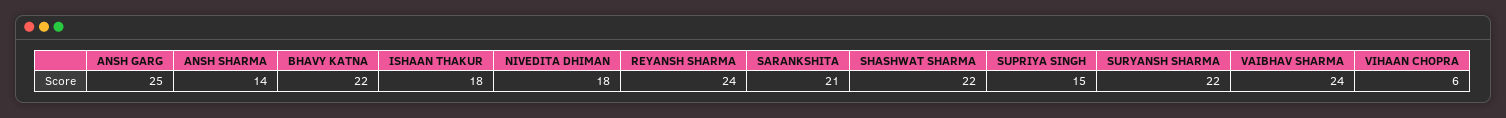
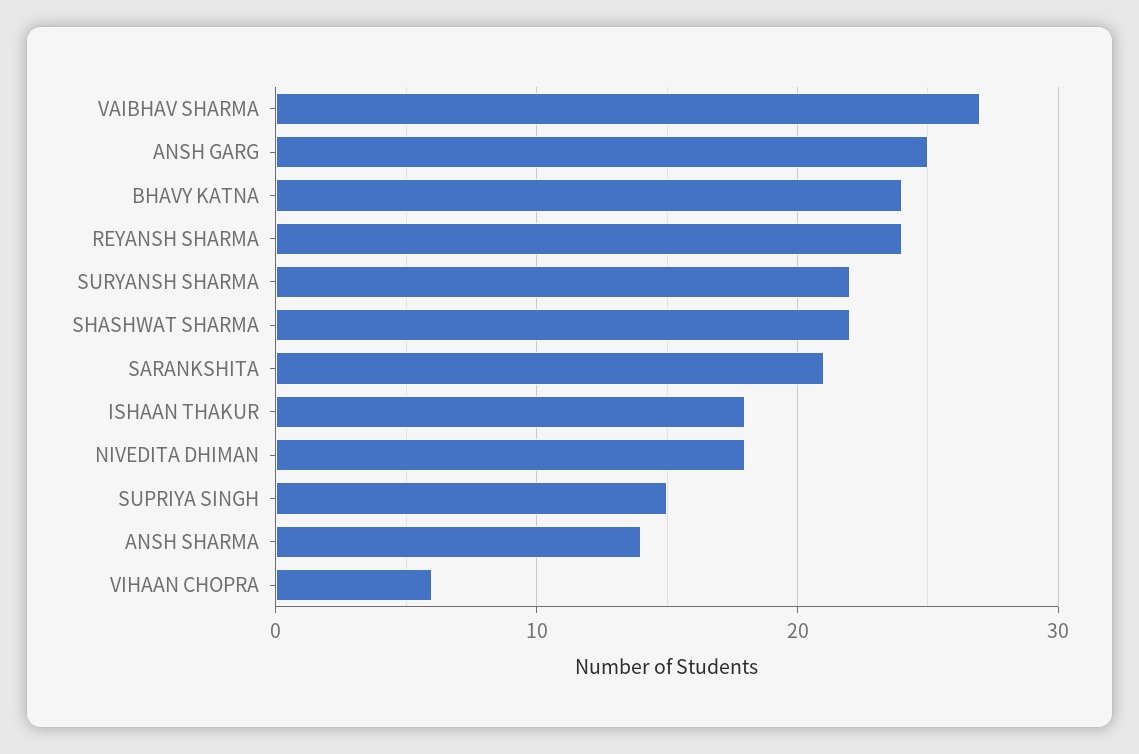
BHAVY KATNA: 22 -> 24
VAIBHAV SHARMA: 24 -> 27

